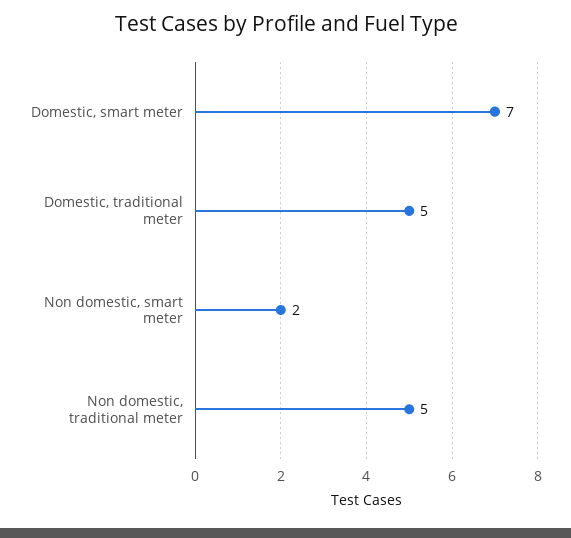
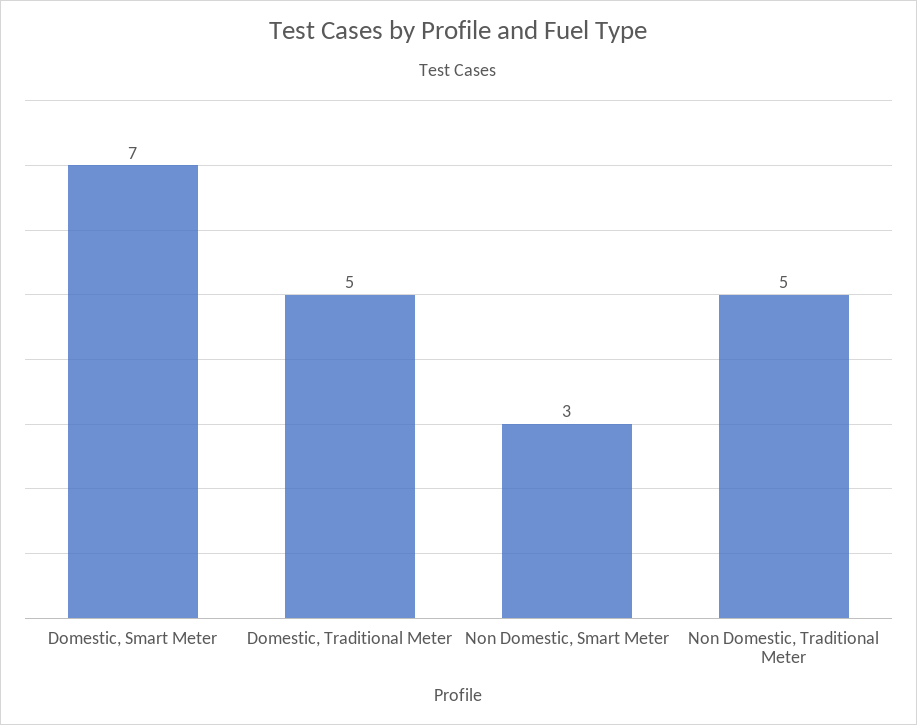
Non domestic, smart meter: 2 -> 3

